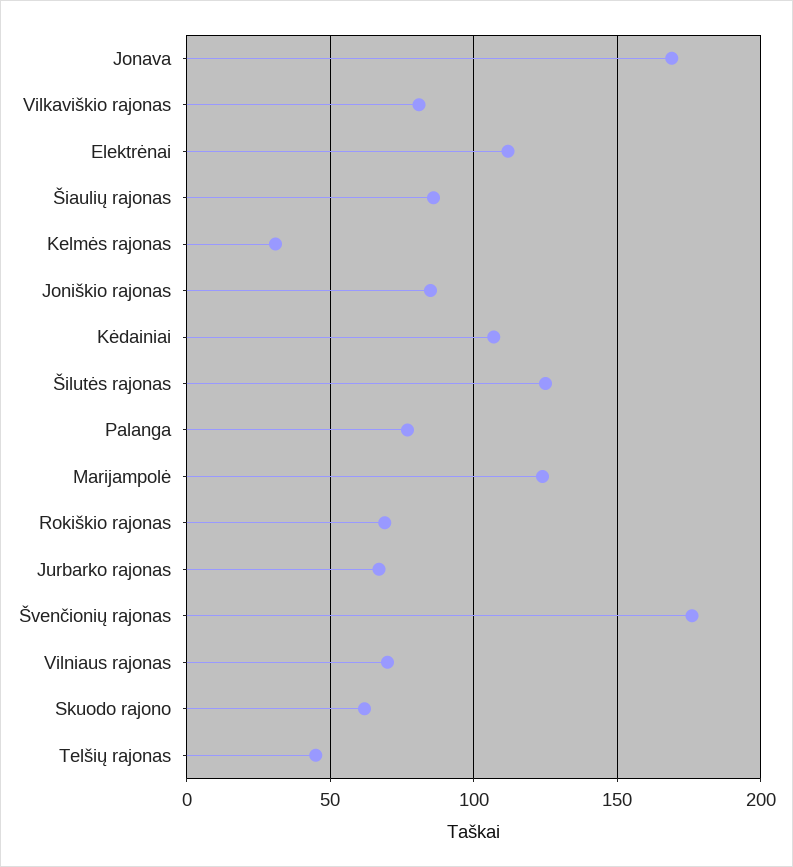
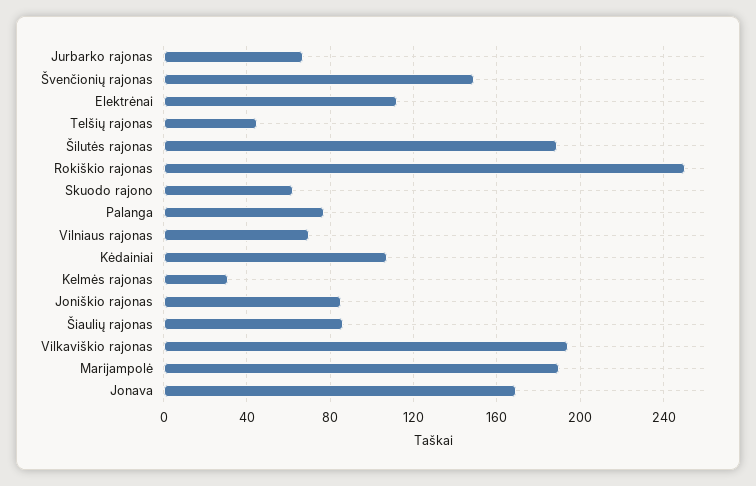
Vilkaviškio rajonas: 80 -> 195
Šilutės rajonas: 125 -> 190
Marijampolė: 125 -> 190
Rokiškio rajonas: 70 -> 250
Švenčionių rajonas: 175 -> 150

